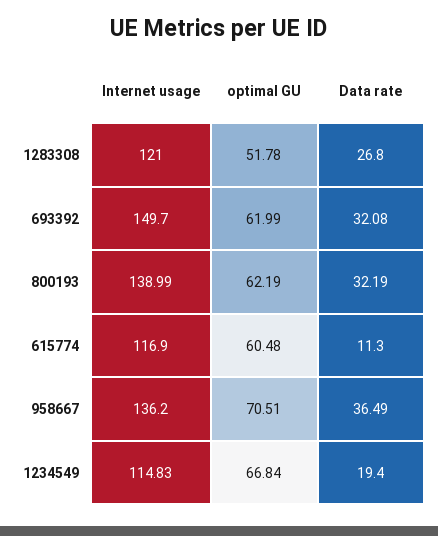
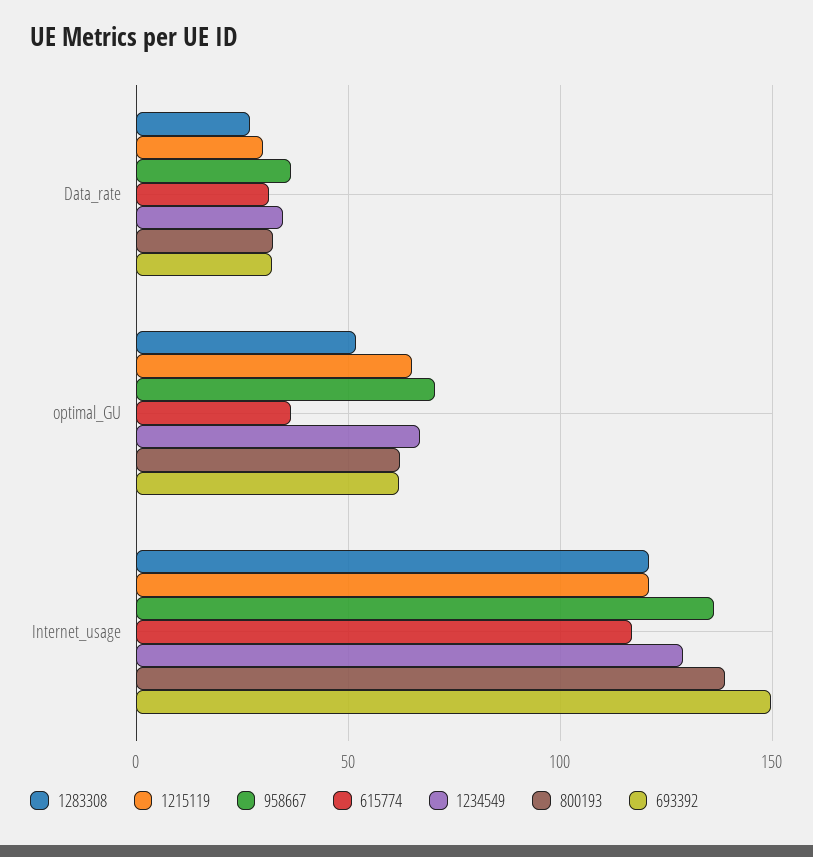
615774, optimal GU: 60.48 -> 35
615774, Data rate: 11.3 -> 30
1234549, Internet usage: 114.83 -> 130
1234549, Data rate: 19.4 -> 35
1215119, Data rate: none -> 30
1215119, optimal GU: none -> 65
1215119, Internet usage: none -> 120

